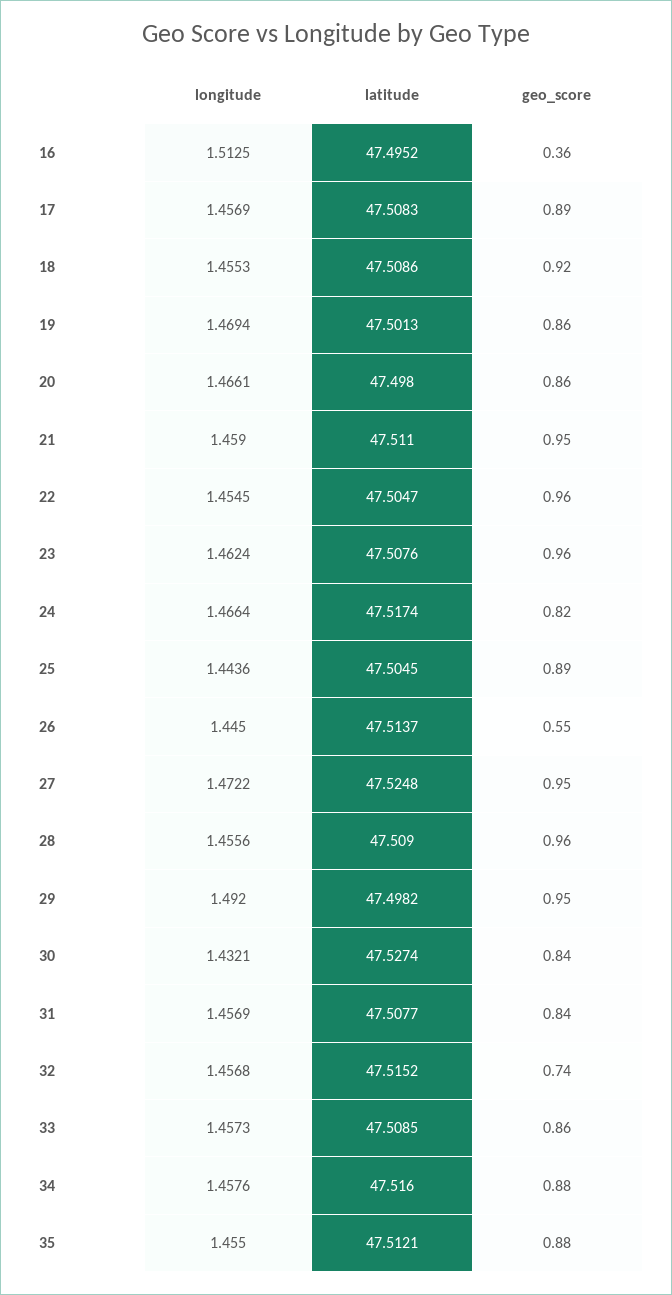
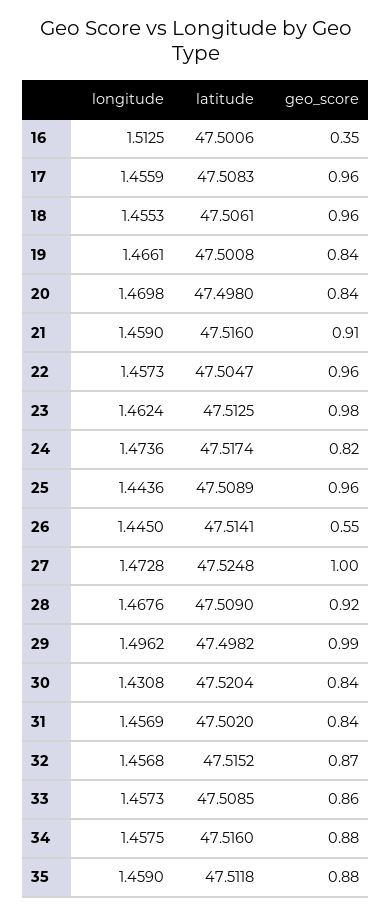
latitude, 16: 47.4952 -> 47.5006
geo_score, 16: 0.36 -> 0.35
longitude, 17: 1.4569 -> 1.4559
geo_score, 17: 0.89 -> 0.96
latitude, 18: 47.5086 -> 47.5061
geo_score, 18: 0.92 -> 0.96
longitude, 19: 1.4694 -> 1.4661
latitude, 19: 47.5013 -> 47.5008
geo_score, 19: 0.86 -> 0.84
longitude, 20: 1.4661 -> 1.4698
geo_score, 20: 0.86 -> 0.84
latitude, 21: 47.511 -> 47.516
geo_score, 21: 0.95 -> 0.91
longitude, 22: 1.4545 -> 1.4573
latitude, 23: 47.5076 -> 47.5125
geo_score, 23: 0.96 -> 0.98
longitude, 24: 1.4664 -> 1.4736
latitude, 25: 47.5045 -> 47.5089
geo_score, 25: 0.89 -> 0.96
latitude, 26: 47.5137 -> 47.5141
longitude, 27: 1.4722 -> 1.4728
geo_score, 27: 0.95 -> 1
longitude, 28: 1.4556 -> 1.4676
geo_score, 28: 0.96 -> 0.92
longitude, 29: 1.492 -> 1.4962
geo_score, 29: 0.95 -> 0.99
longitude, 30: 1.4321 -> 1.4308
latitude, 30: 47.5274 -> 47.5204
latitude, 31: 47.5077 -> 47.502
geo_score, 32: 0.74 -> 0.87
longitude, 34: 1.4576 -> 1.4575
longitude, 35: 1.455 -> 1.459
latitude, 35: 47.5121 -> 47.5118

